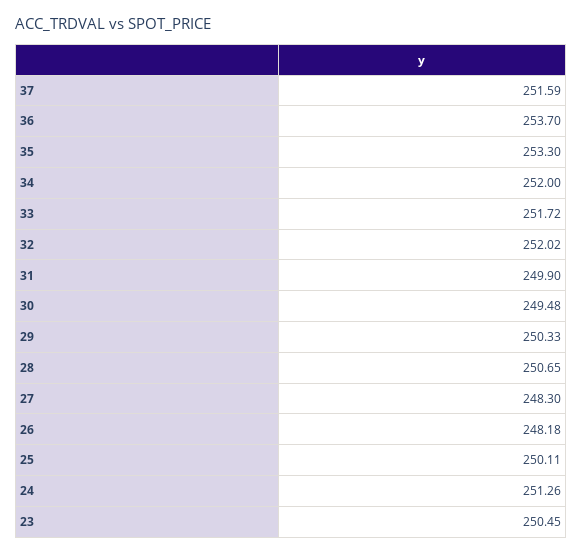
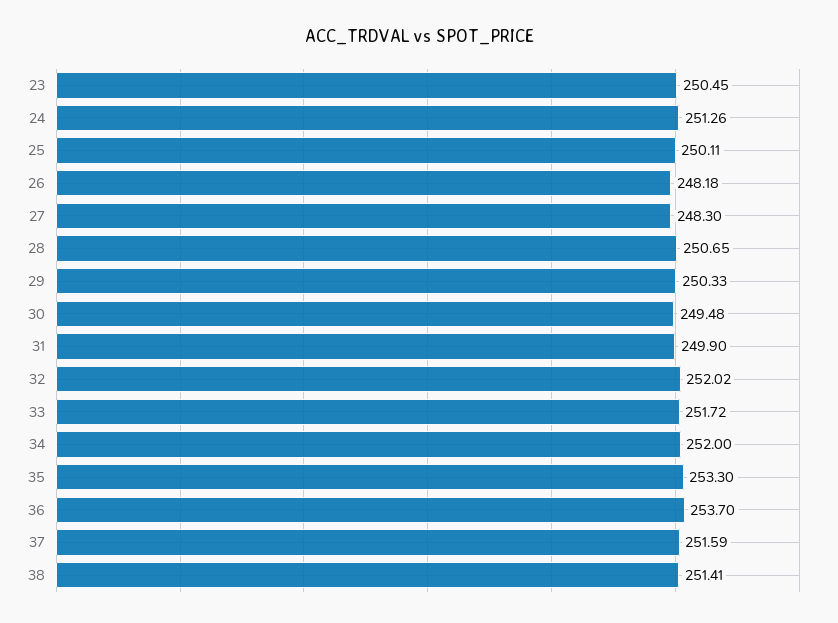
38: none -> 251.41

